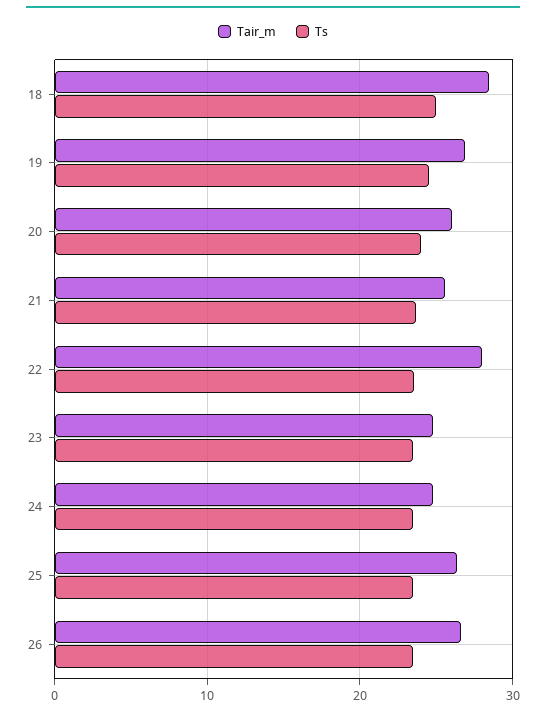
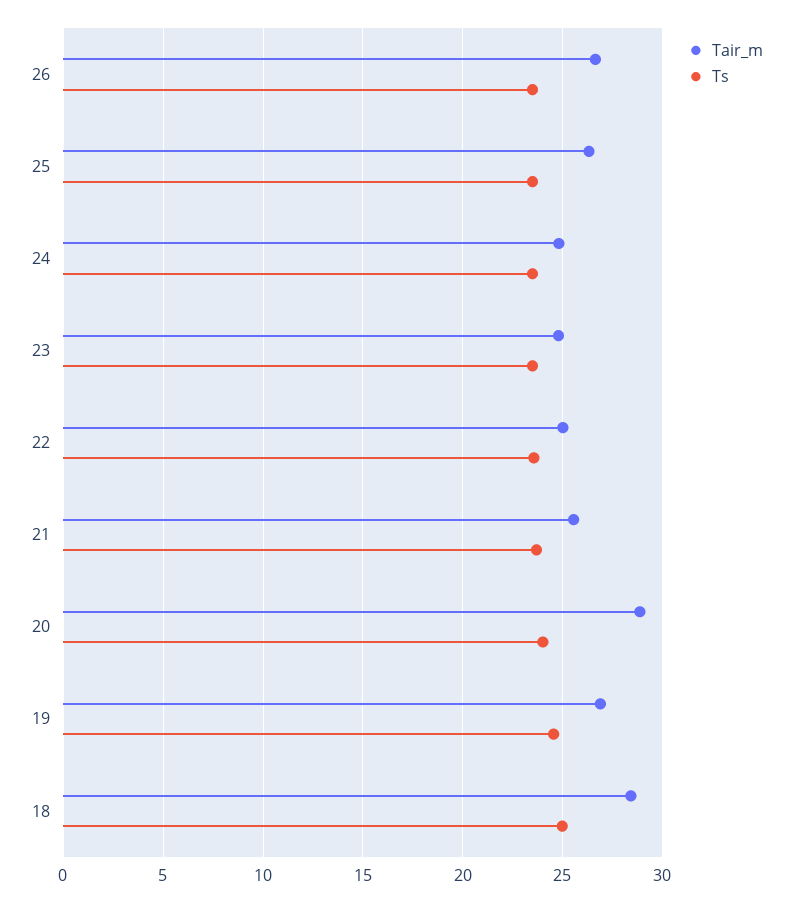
Tair_m, 20: 26 -> 29
Tair_m, 22: 28 -> 25

